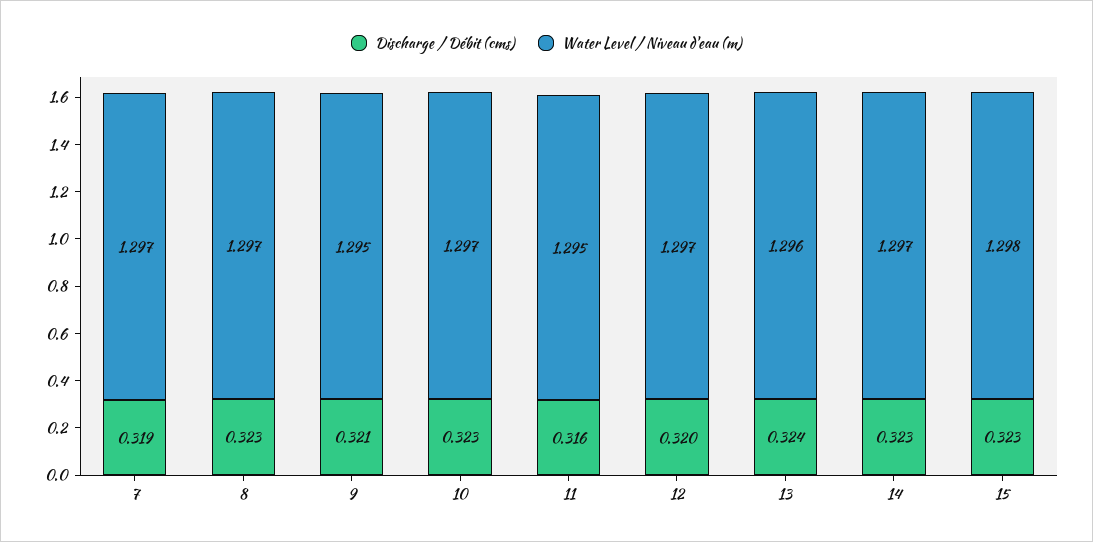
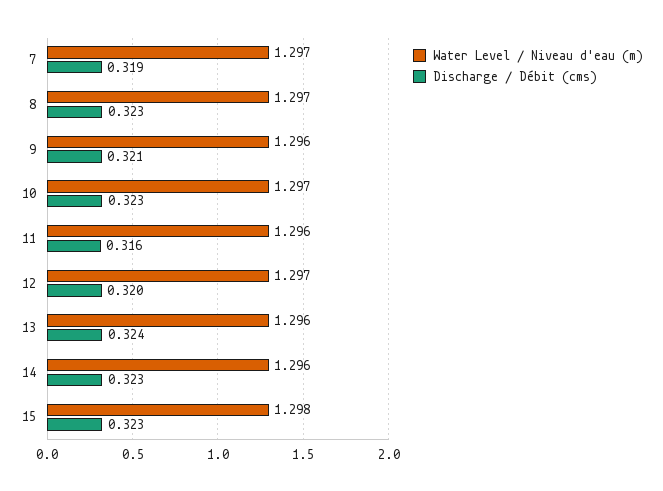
Water Level / Niveau d'eau (m), 9: 1.295 -> 1.296
Water Level / Niveau d'eau (m), 11: 1.295 -> 1.296
Water Level / Niveau d'eau (m), 14: 1.297 -> 1.296

